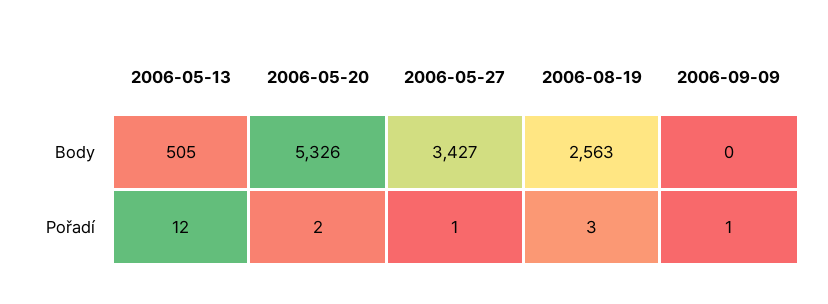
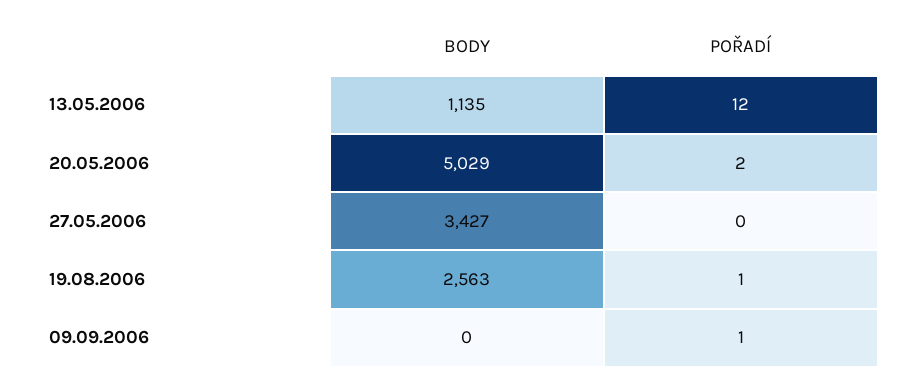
2006-05-13, Body: 505 -> 1135
2006-05-20, Body: 5326 -> 5029
2006-05-27, Pořadí: 1 -> 0
2006-08-19, Pořadí: 3 -> 1

